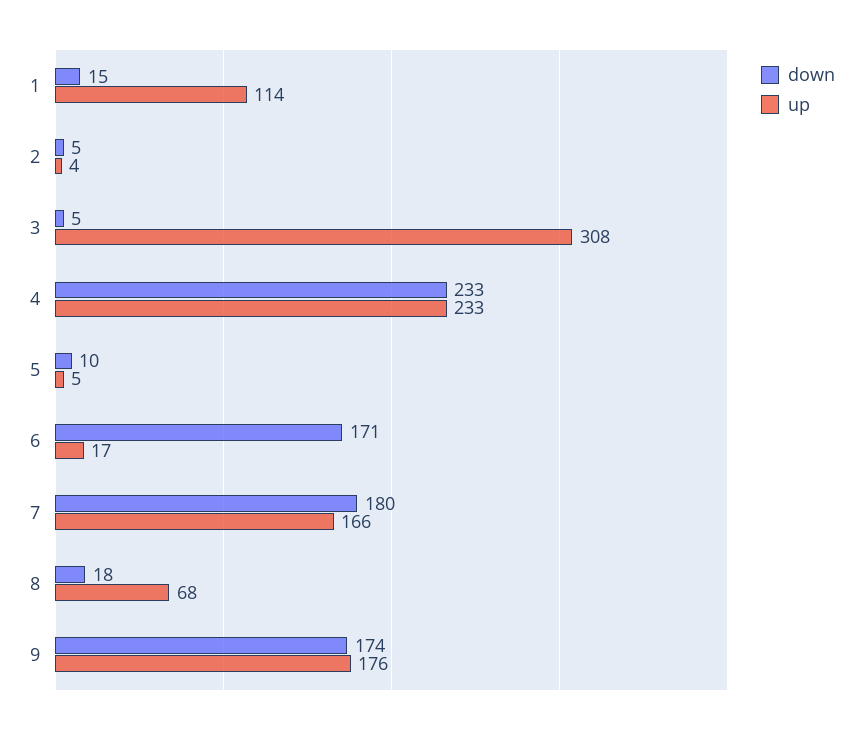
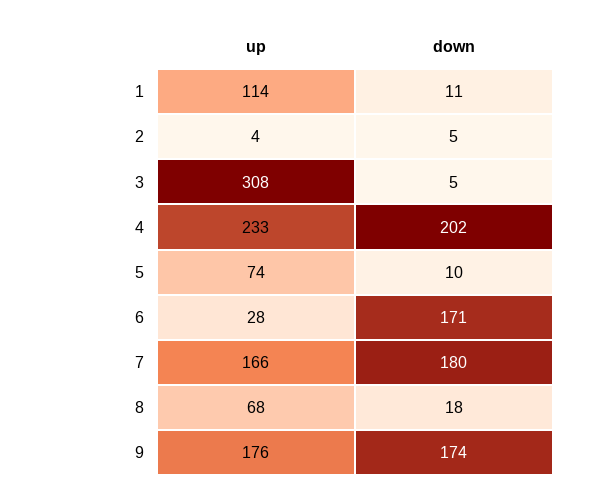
down, 1: 15 -> 11
down, 4: 233 -> 202
up, 5: 5 -> 74
up, 6: 17 -> 28

